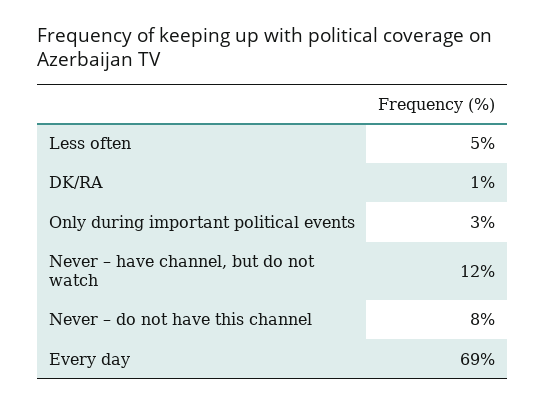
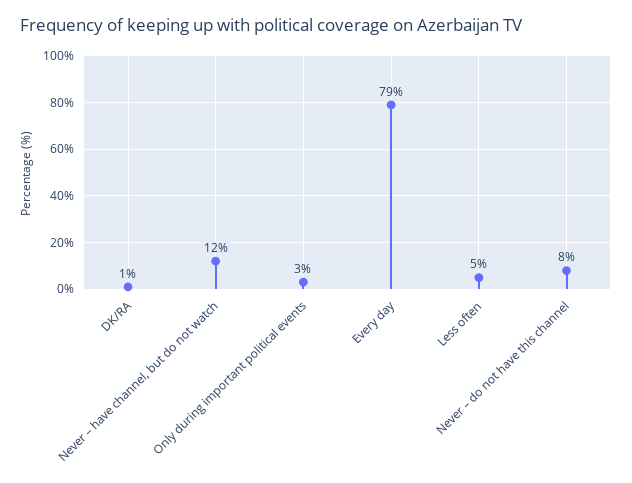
Every day: 69 -> 79

